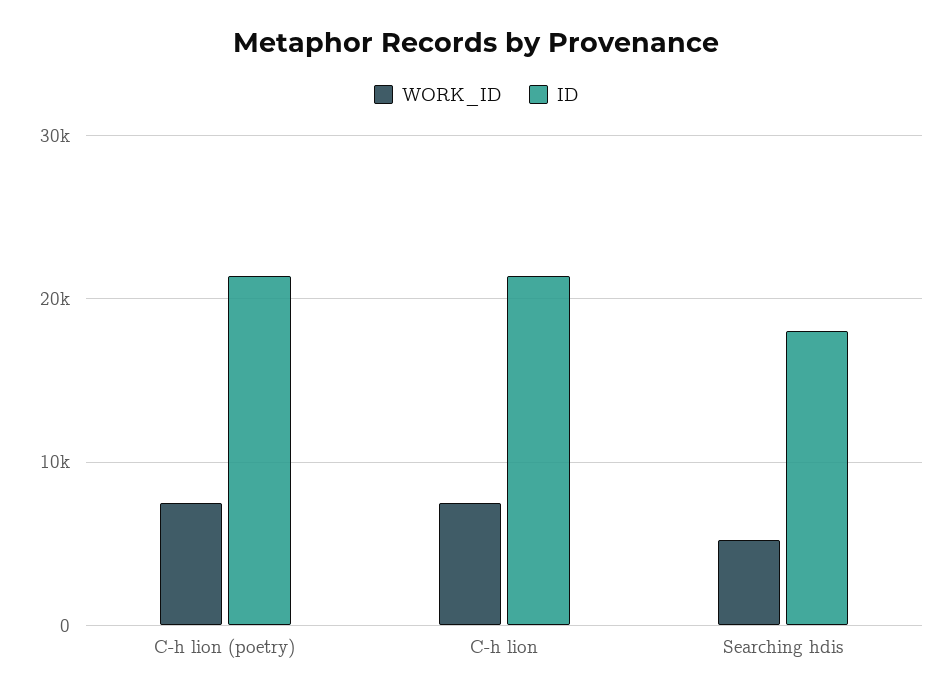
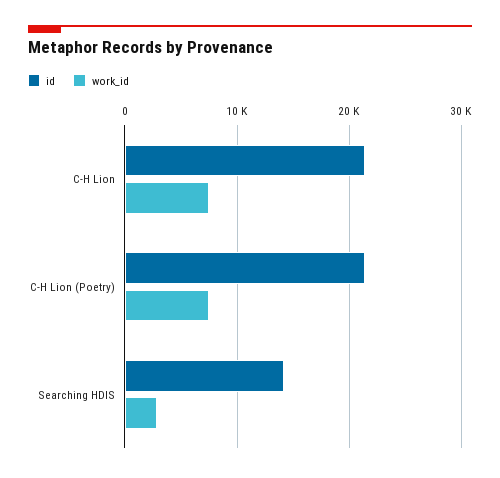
WORK_ID, Searching hdis: 5000 -> 3000
ID, Searching hdis: 18000 -> 14000

